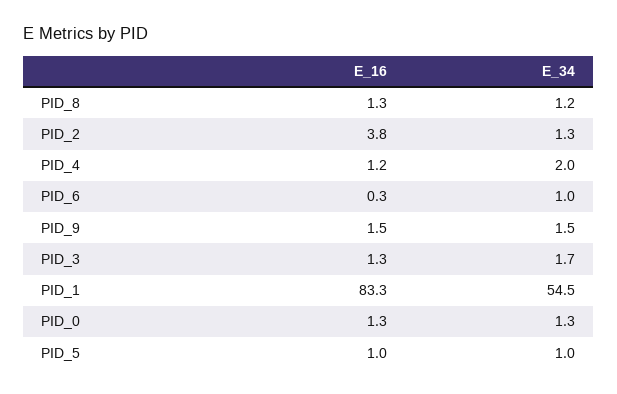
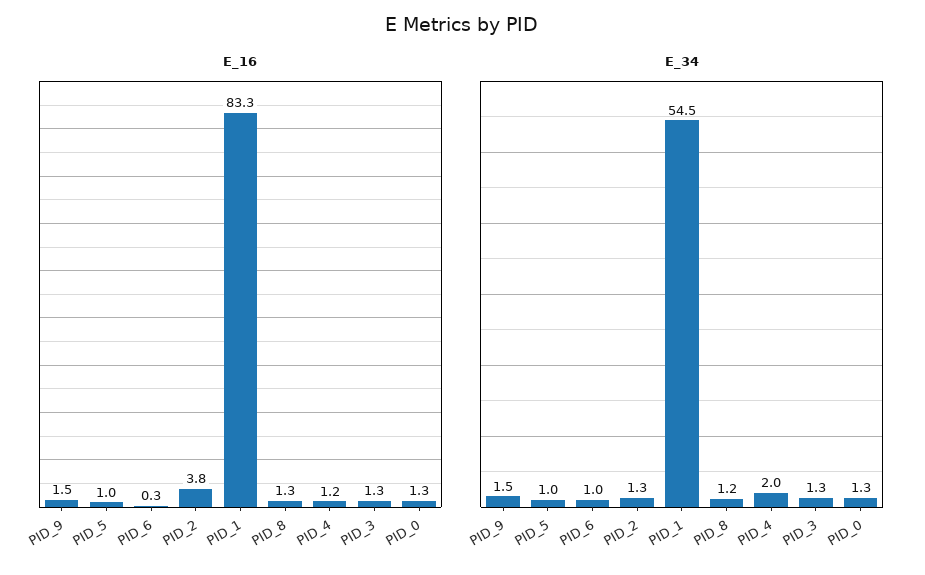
E_34, PID_3: 1.7 -> 1.3

